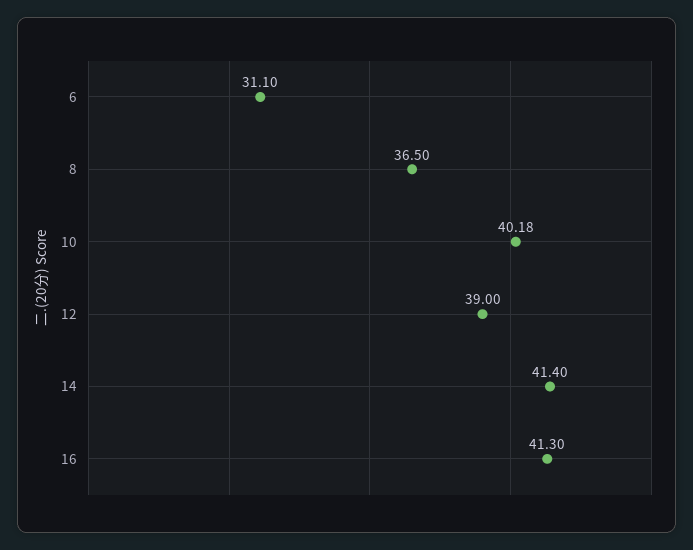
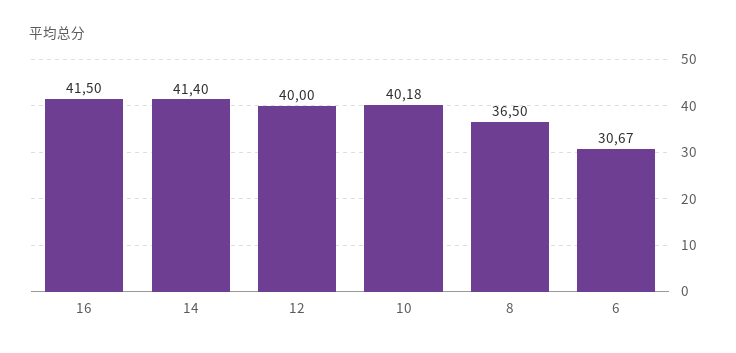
6: 31.1 -> 30.67
12: 39 -> 40
16: 41.3 -> 41.5

